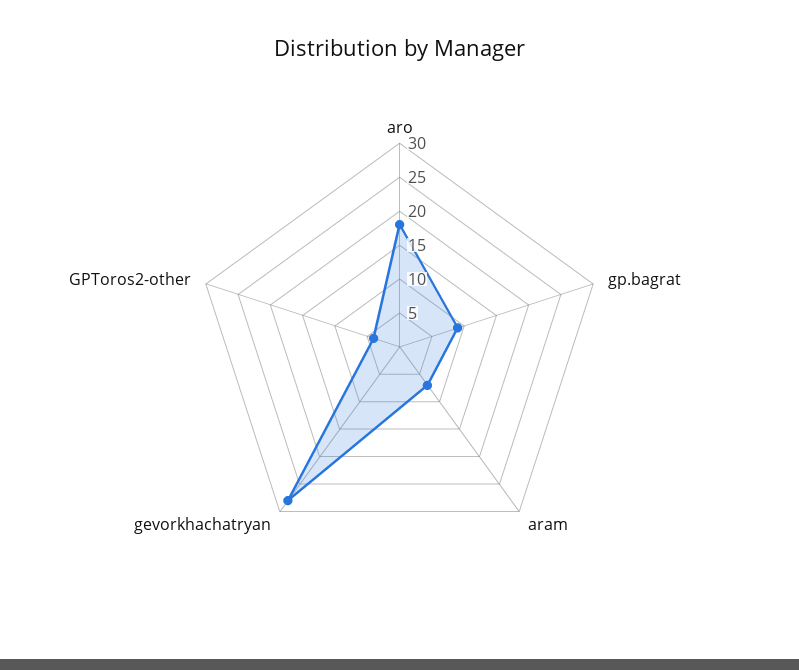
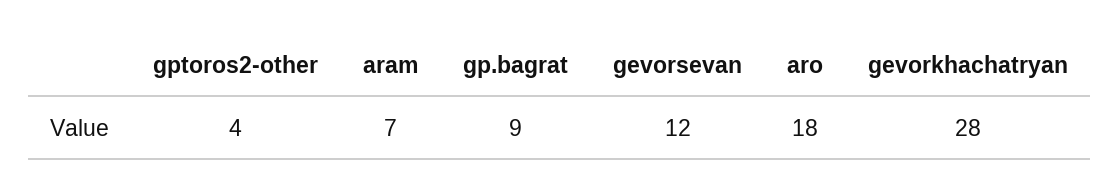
gevorsevan: none -> 12

